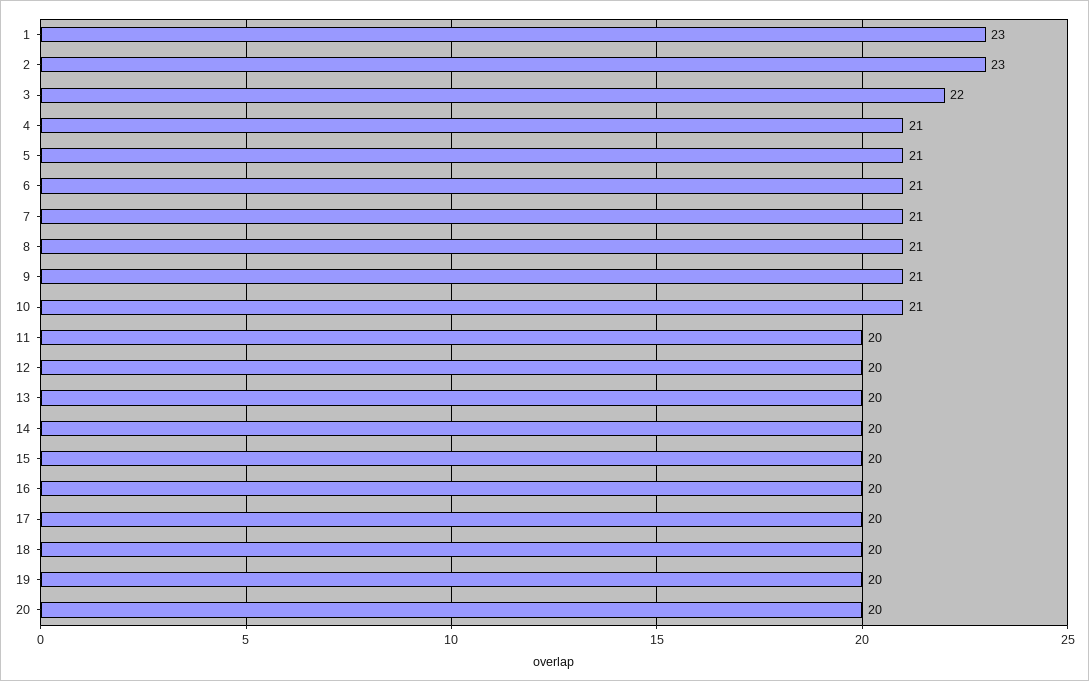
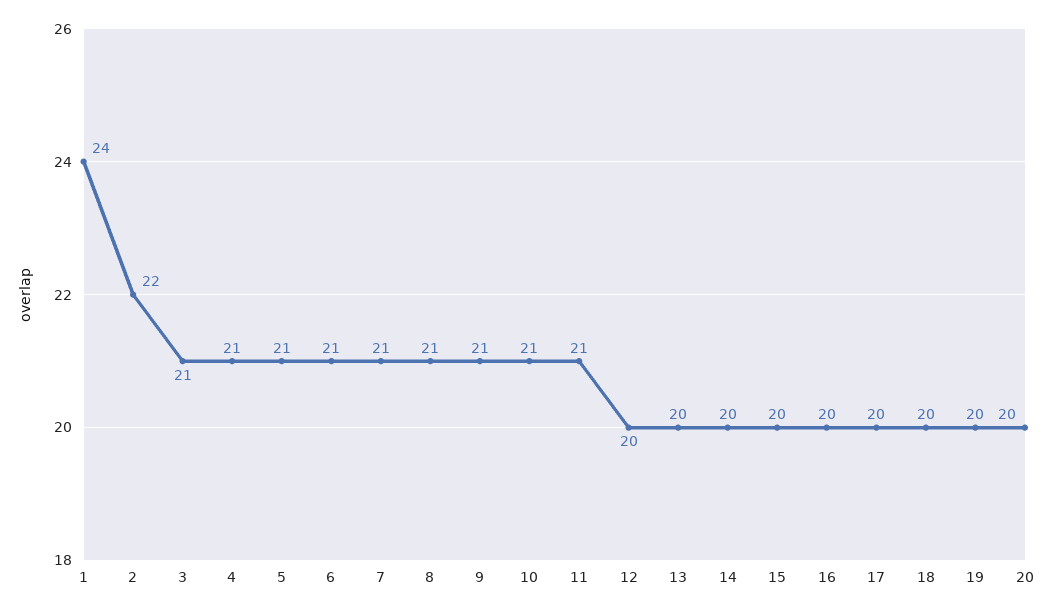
1: 23 -> 24
2: 23 -> 22
3: 22 -> 21
11: 20 -> 21

